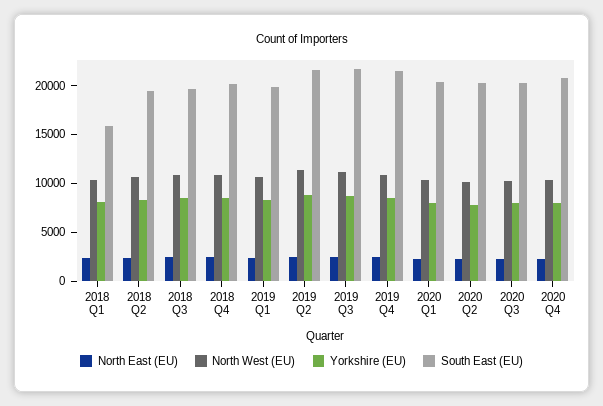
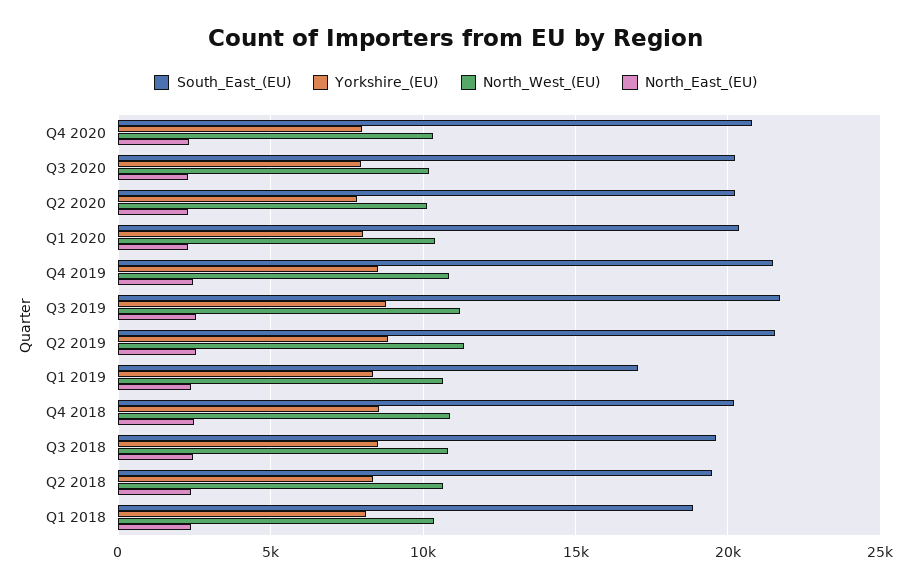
South East (EU), 2018 Q1: 16000 -> 19000
South East (EU), 2019 Q1: 20000 -> 17000

